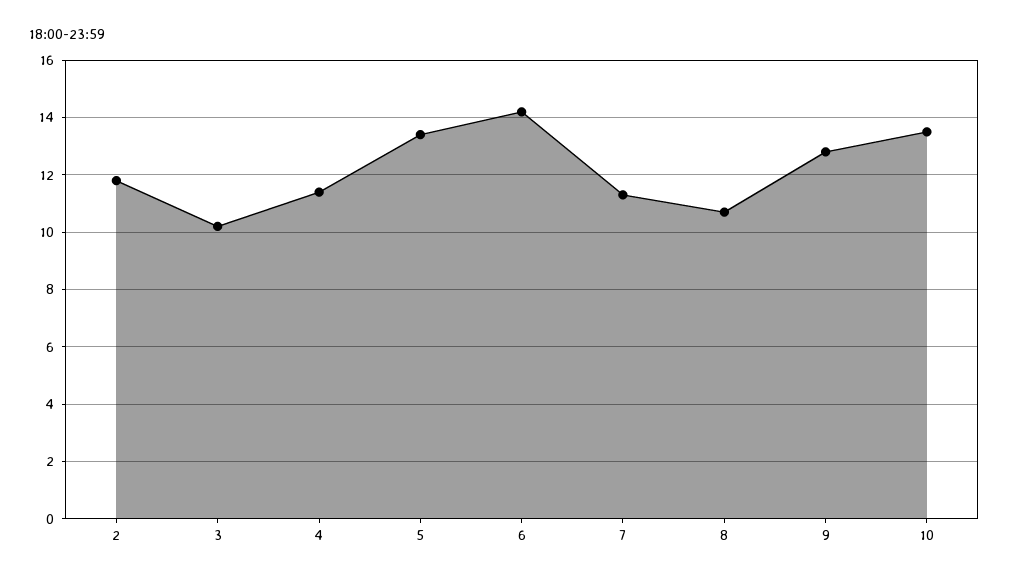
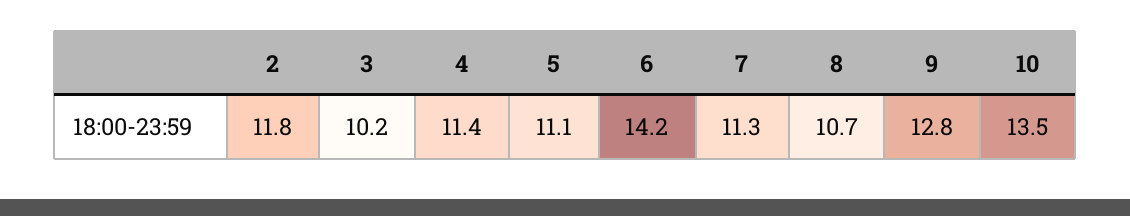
5: 13.5 -> 11.1

